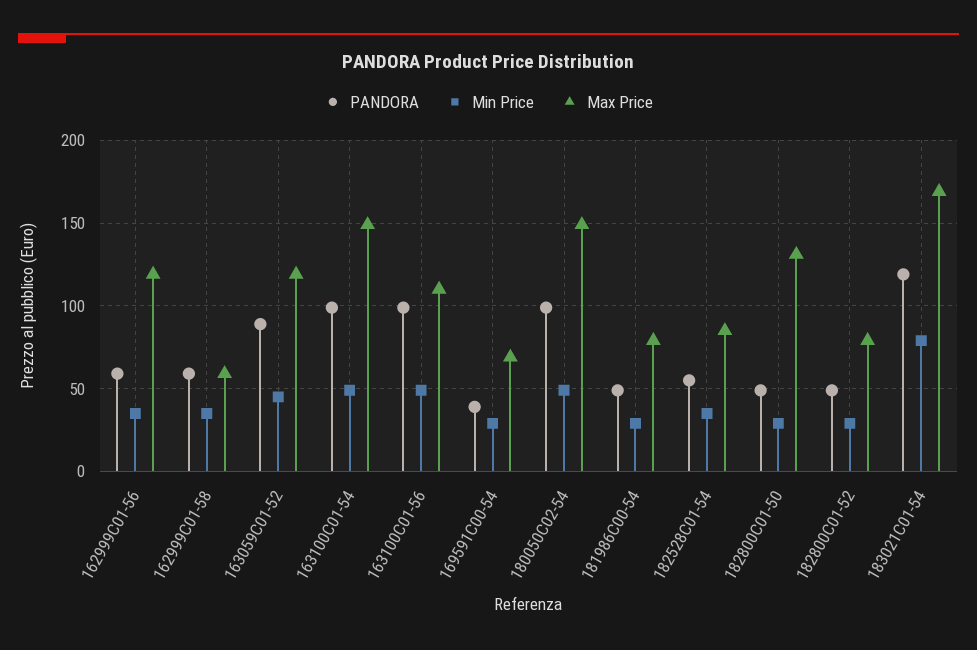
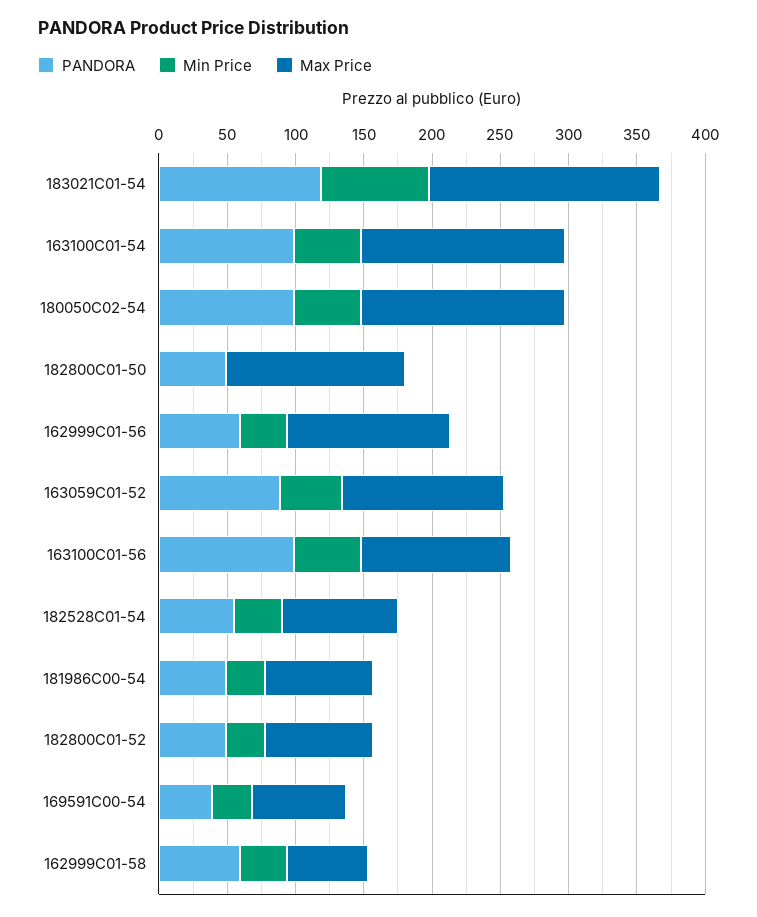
Min Price, 182800C01-50: 30 -> 0

